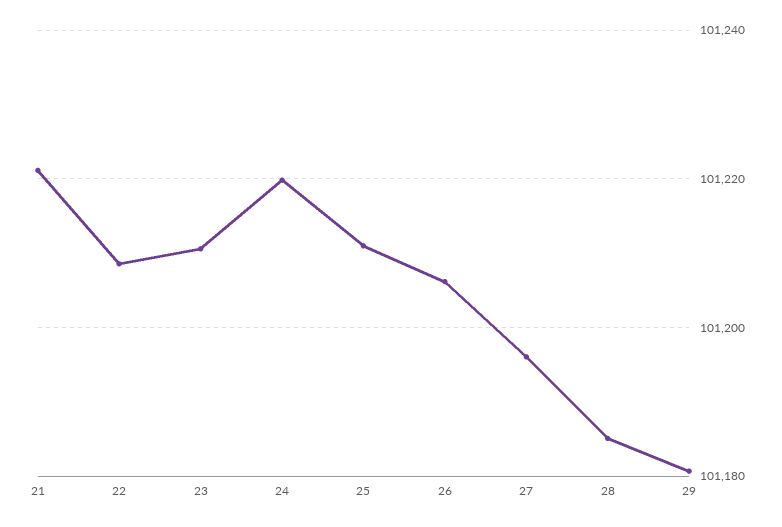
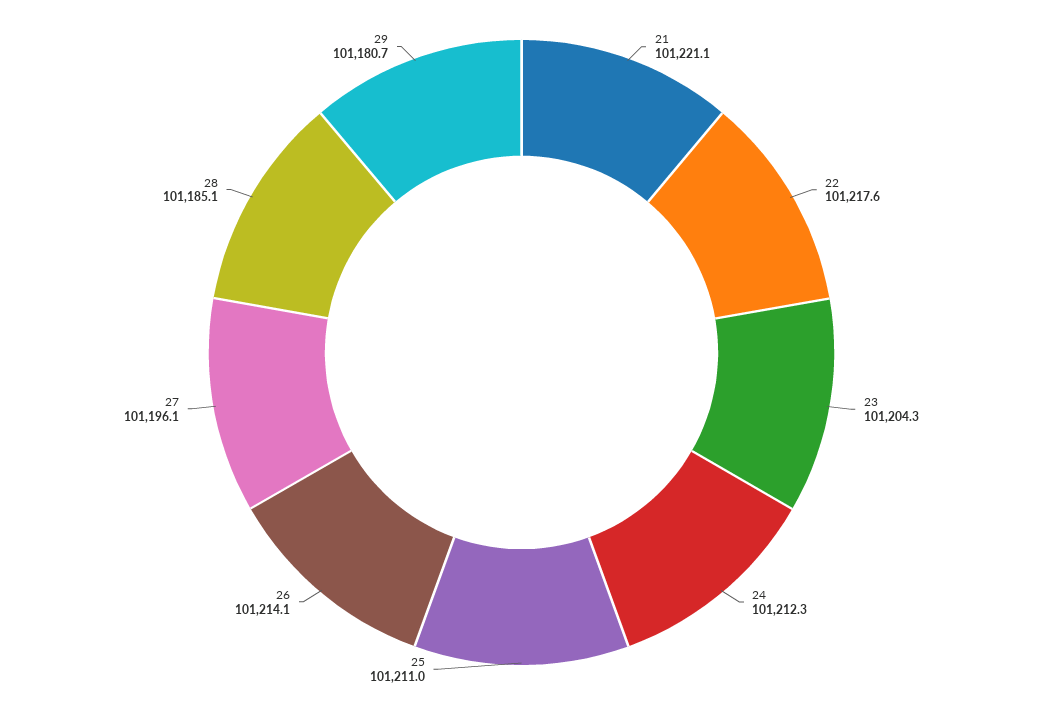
22: 101208 -> 101217.6
23: 101210 -> 101204.3
24: 101220 -> 101212.3
26: 101206 -> 101214.1

